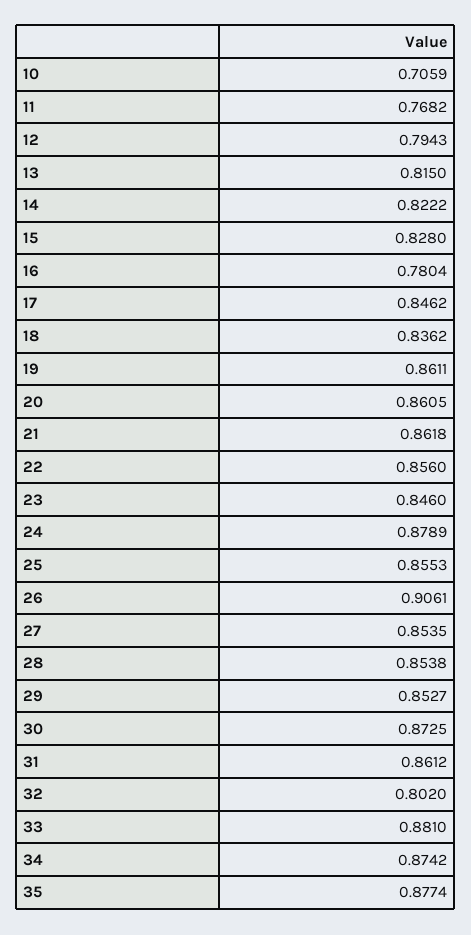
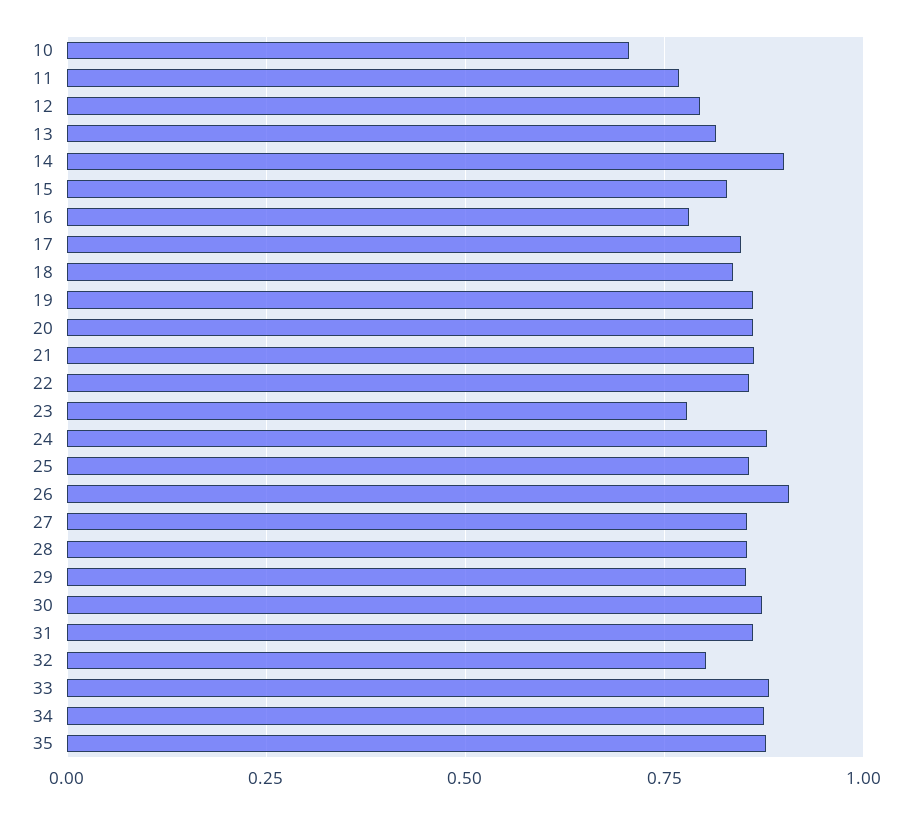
14: 0.8222 -> 0.9
23: 0.846 -> 0.775

